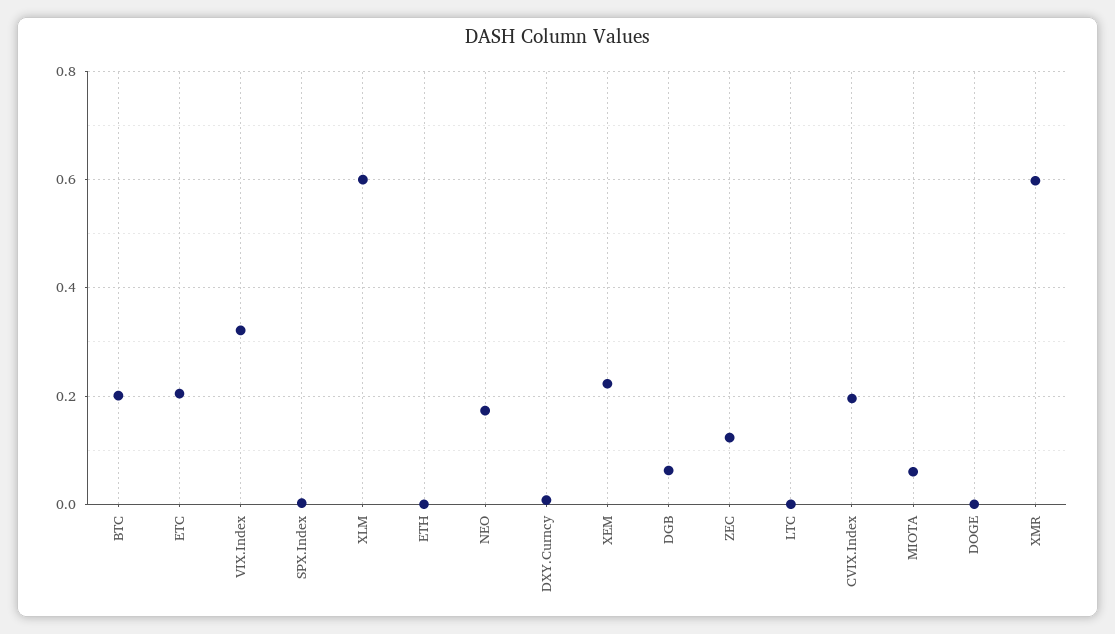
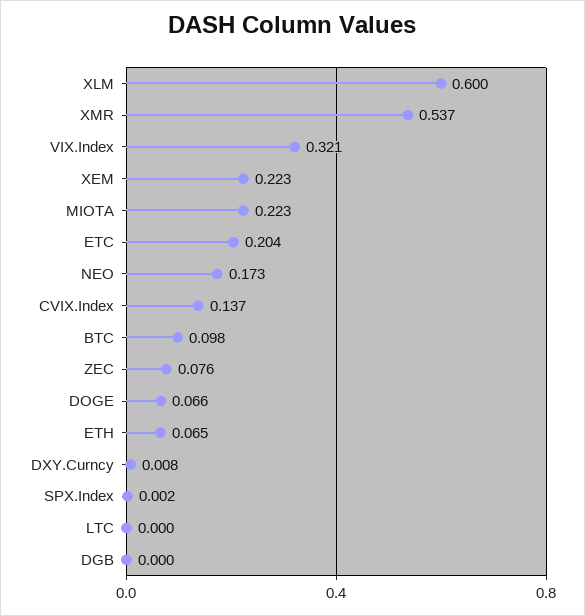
BTC: 0.2 -> 0.098
ETH: 0 -> 0.065
DGB: 0.06 -> 0
ZEC: 0.12 -> 0.076
CVIX.Index: 0.2 -> 0.137
MIOTA: 0.06 -> 0.223
DOGE: 0 -> 0.066
XMR: 0.6 -> 0.537

